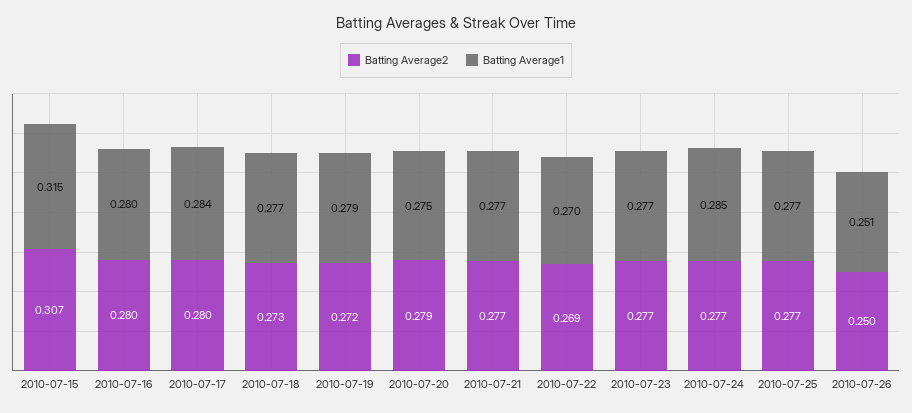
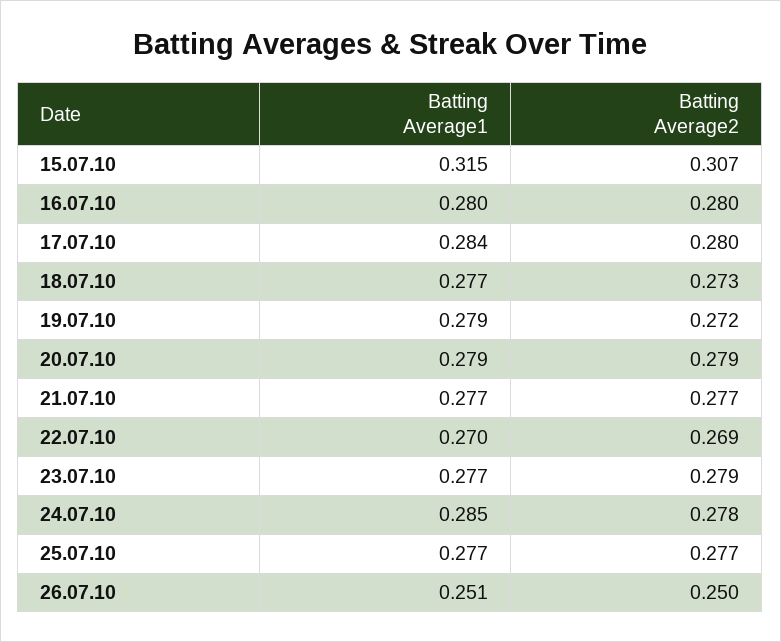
Batting Average1, 2010-07-20: 0.275 -> 0.279
Batting Average2, 2010-07-23: 0.277 -> 0.279
Batting Average2, 2010-07-24: 0.277 -> 0.278

